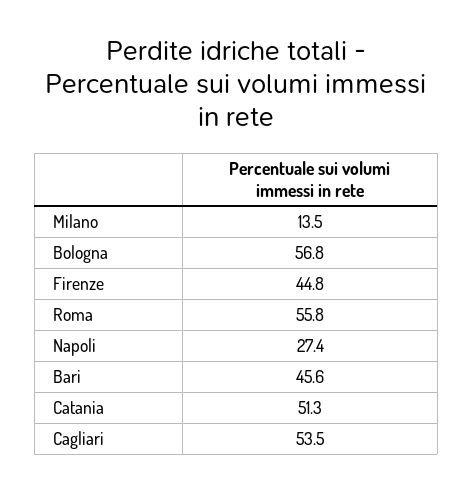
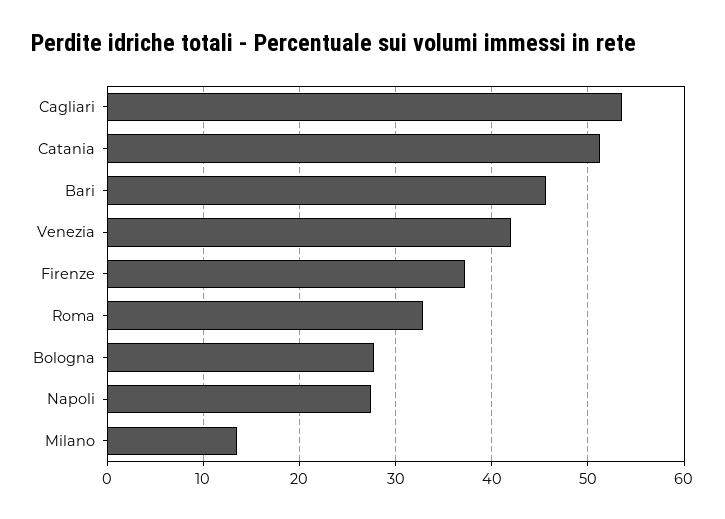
Bologna: 56.8 -> 28
Firenze: 44.8 -> 37
Roma: 55.8 -> 33
Venezia: none -> 42

